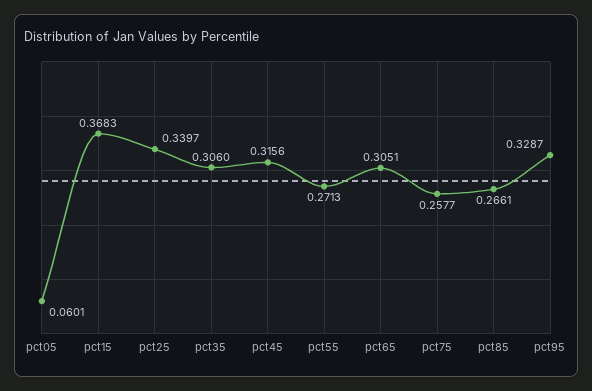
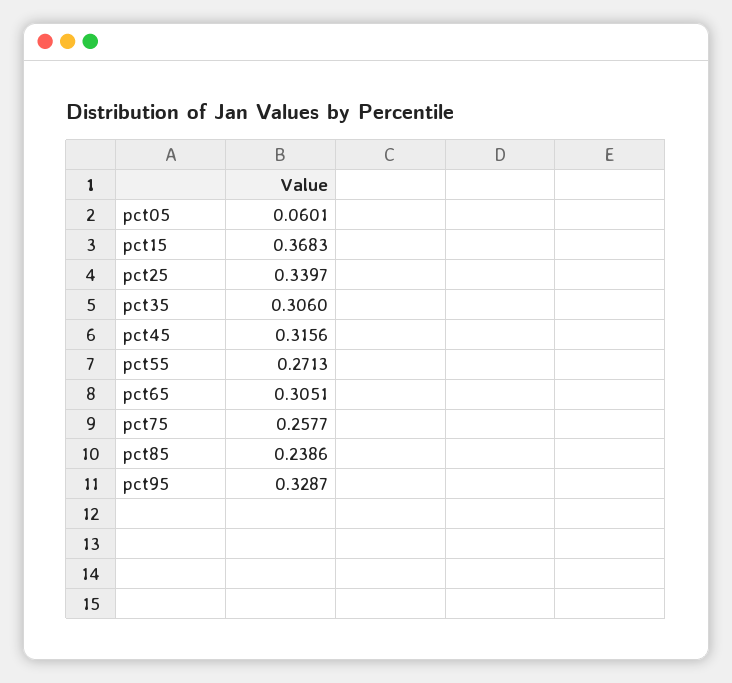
pct85: 0.2661 -> 0.2386

